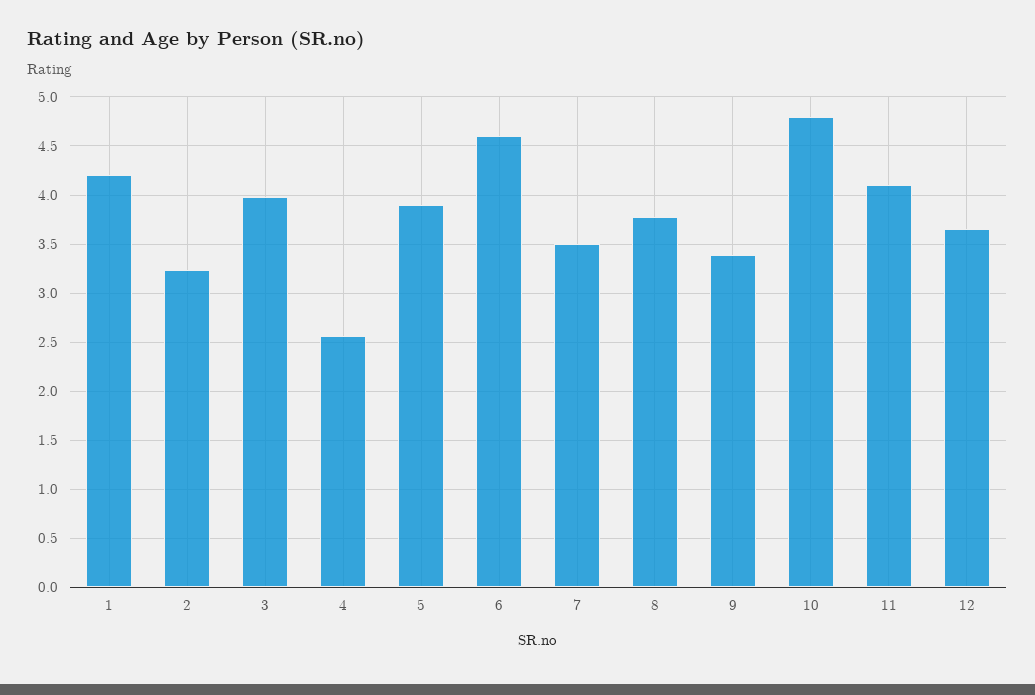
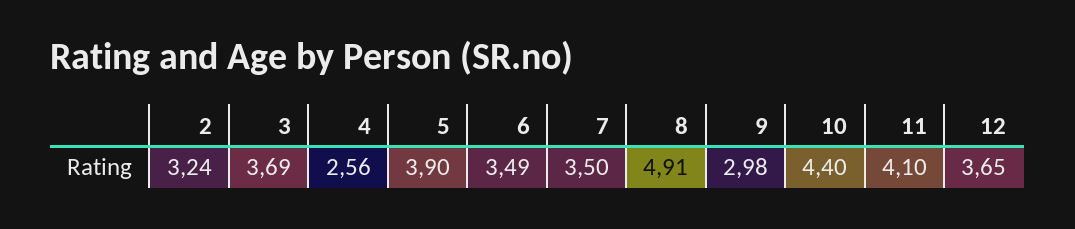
1: 4.2 -> none
3: 4 -> 3.69
6: 4.6 -> 3.49
8: 3.8 -> 4.91
9: 3.4 -> 2.98
10: 4.8 -> 4.4

